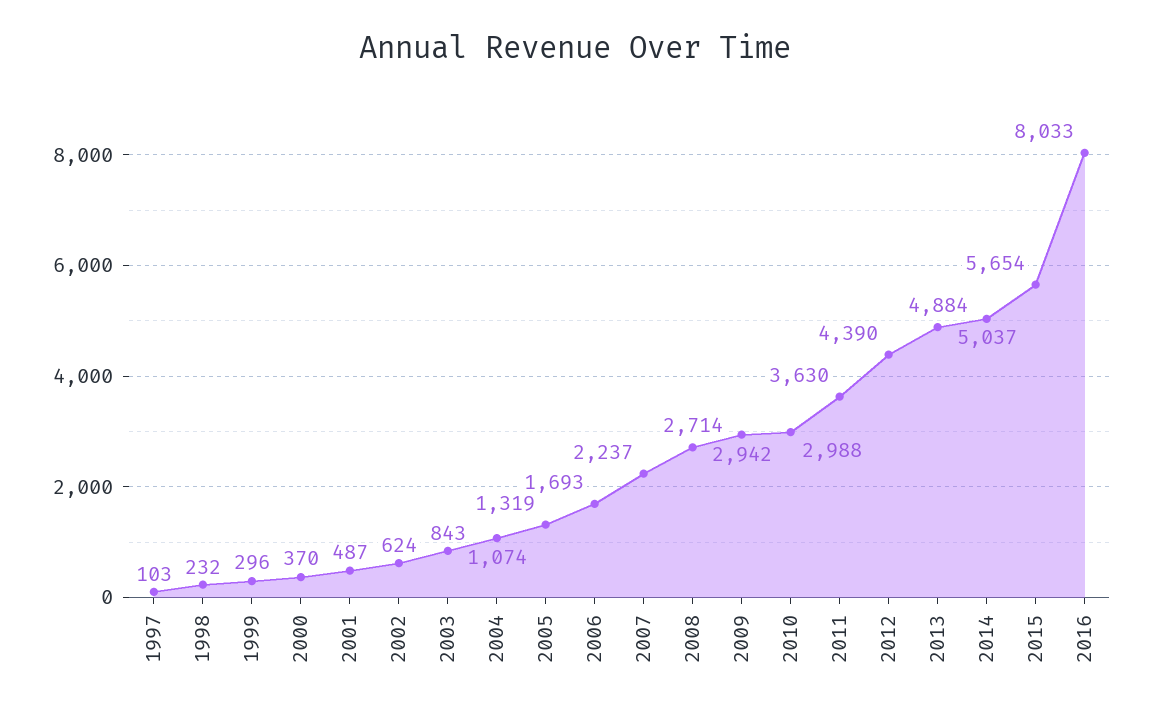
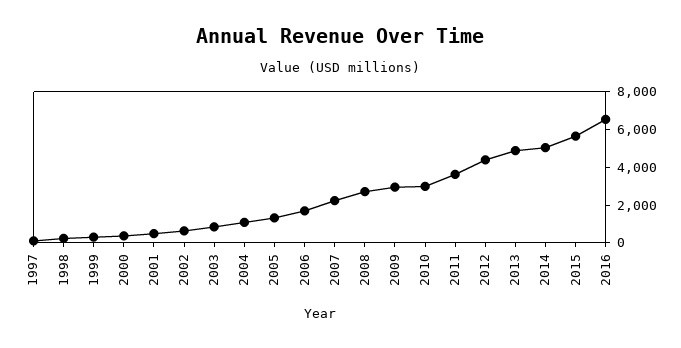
2016: 8033 -> 6500

